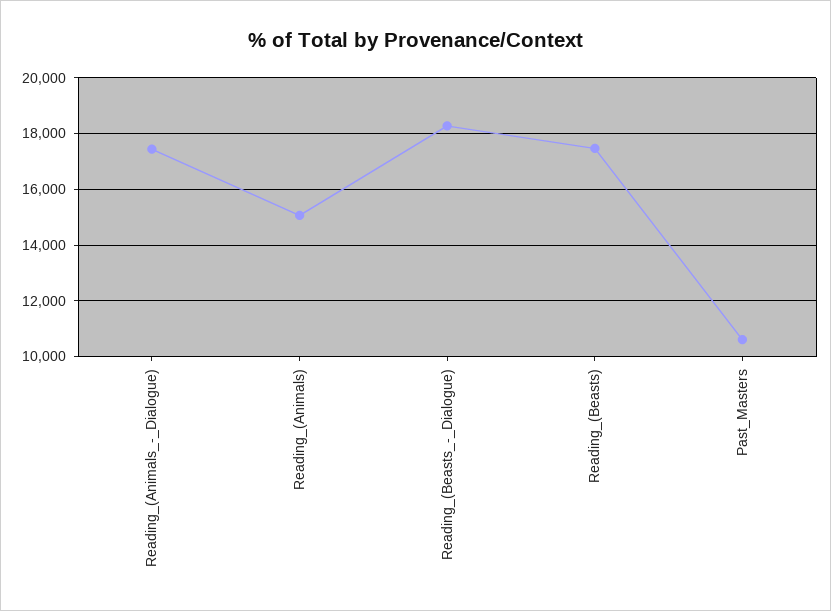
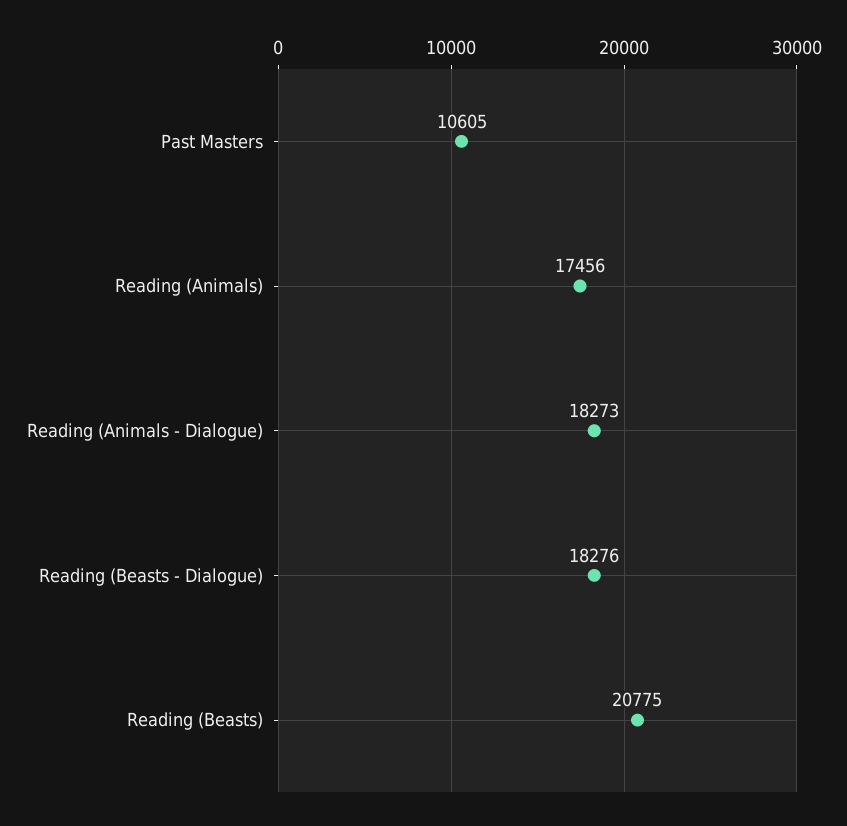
Reading_(Animals_-_Dialogue): 17500 -> 18273
Reading_(Animals): 15000 -> 17456
Reading_(Beasts): 17500 -> 20775

